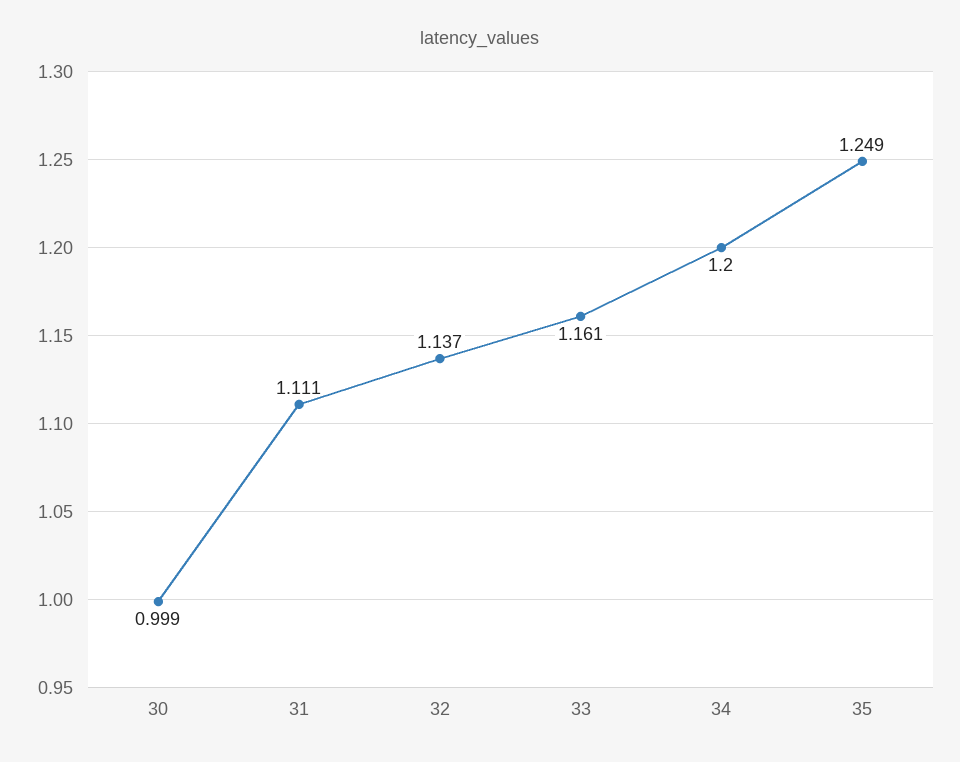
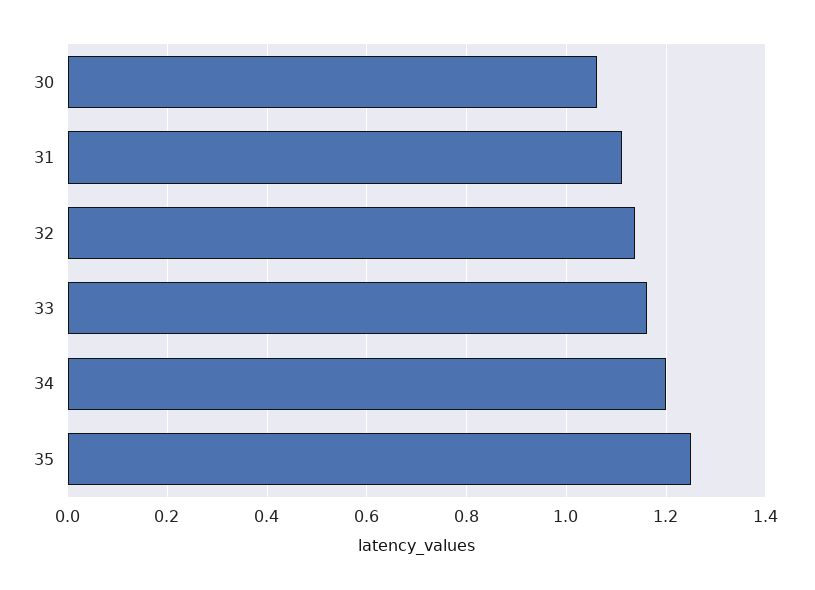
30: 0.999 -> 1.06

